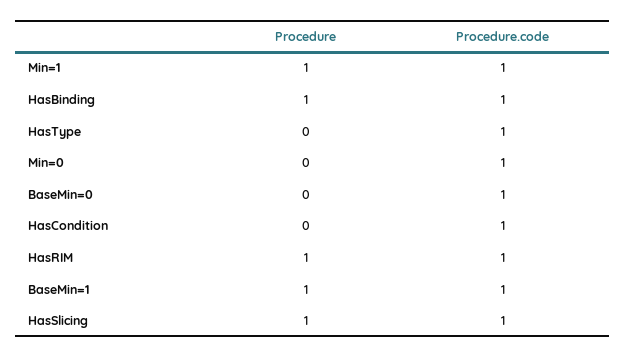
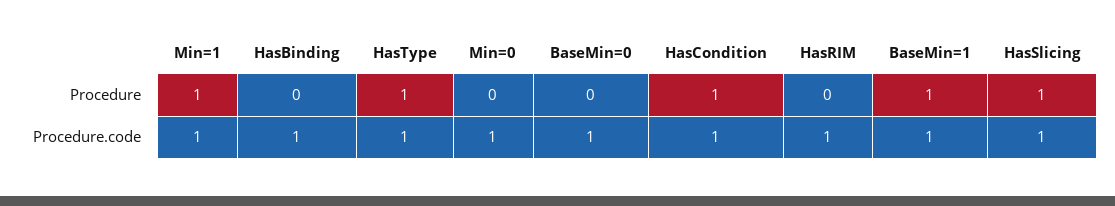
Procedure, HasBinding: 1 -> 0
Procedure, HasType: 0 -> 1
Procedure, HasCondition: 0 -> 1
Procedure, HasRIM: 1 -> 0

